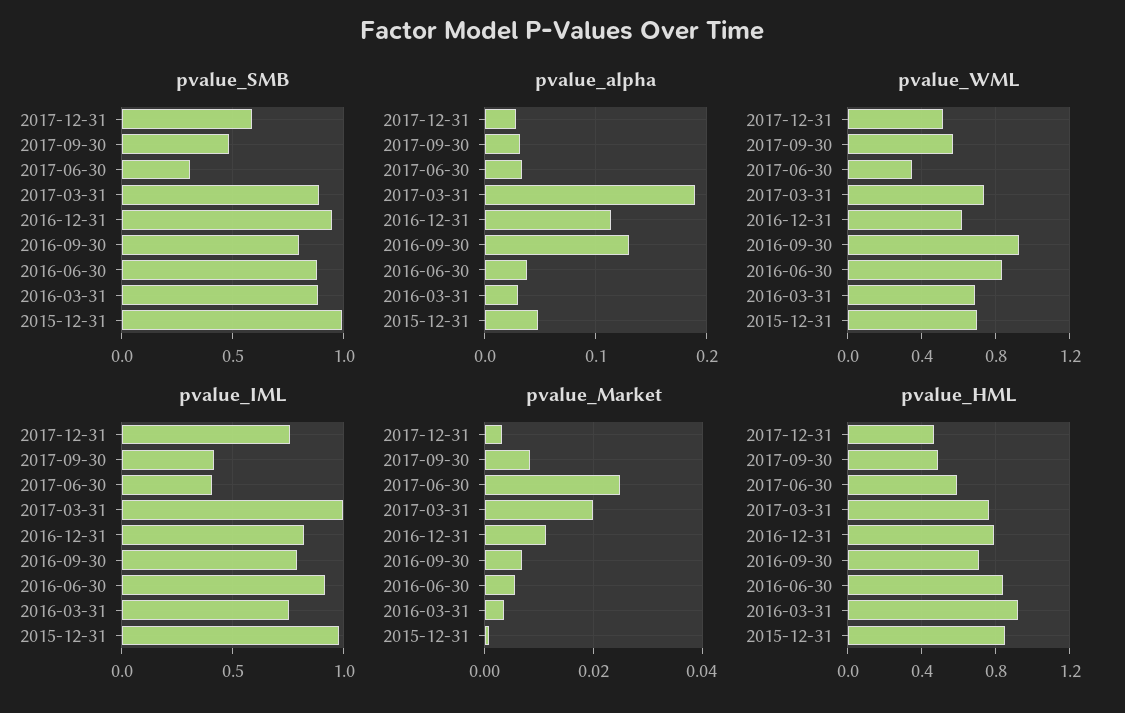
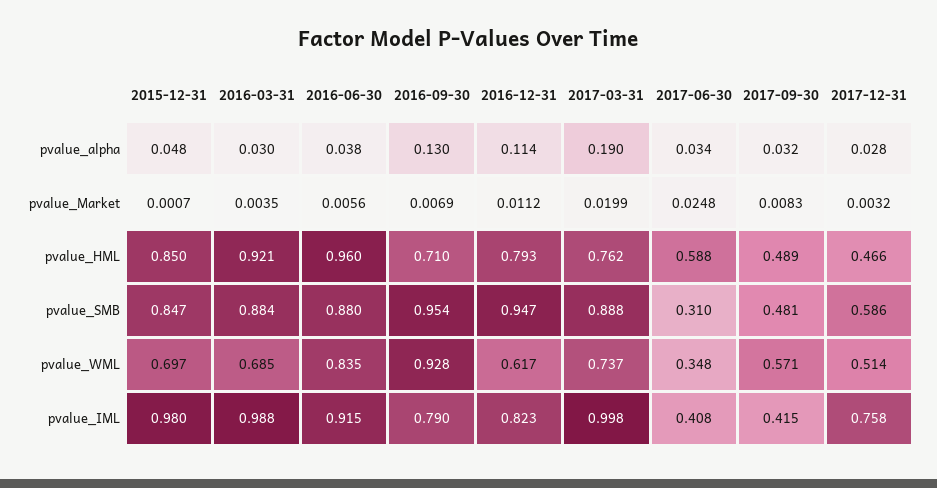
pvalue_SMB, 2016-09-30: 0.8 -> 0.954
pvalue_SMB, 2015-12-31: 1 -> 0.847
pvalue_IML, 2016-03-31: 0.75 -> 0.988
pvalue_HML, 2016-06-30: 0.85 -> 0.96

